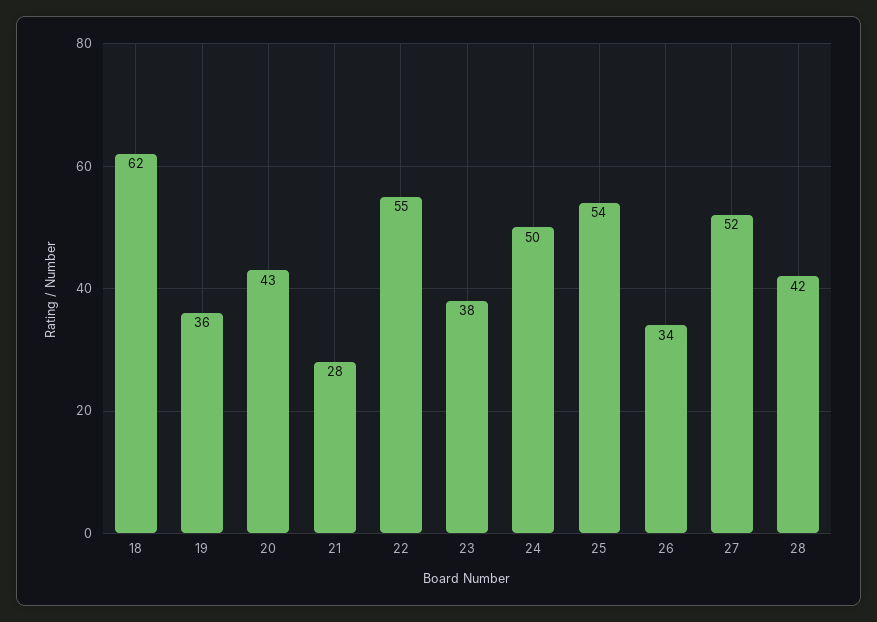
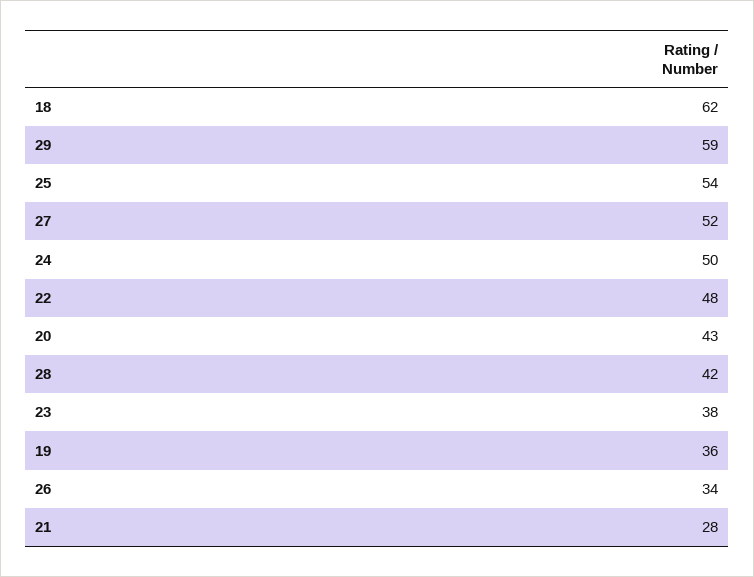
22: 55 -> 48
29: none -> 59

